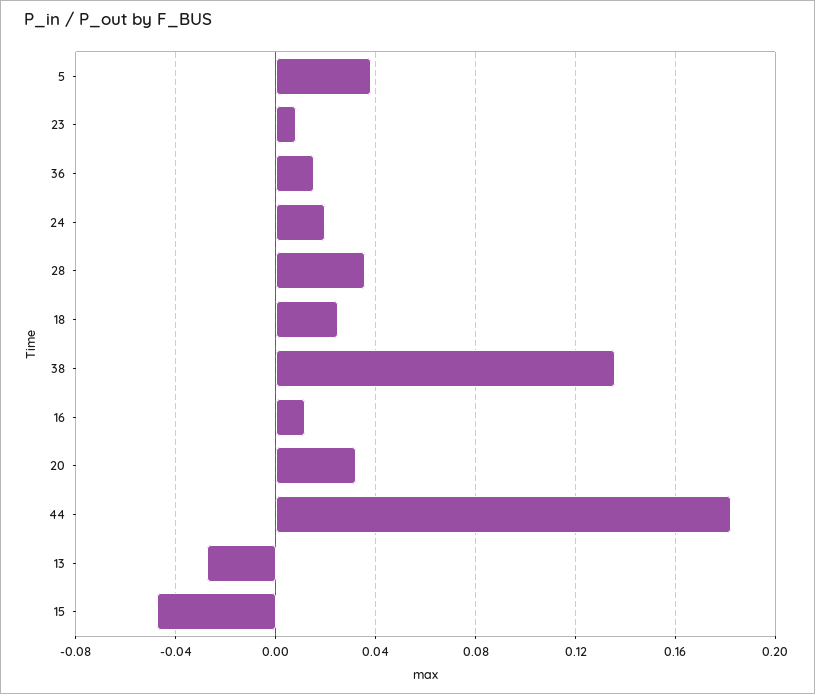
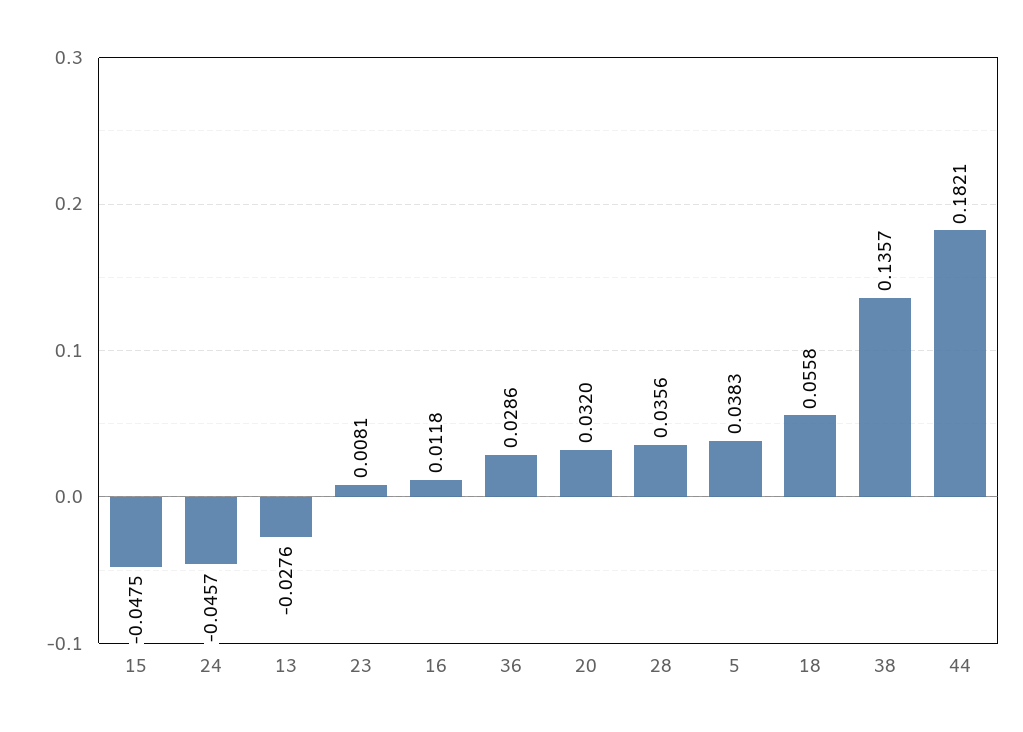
36: 0.015 -> 0.0286
24: 0.02 -> -0.0457
18: 0.025 -> 0.0558

